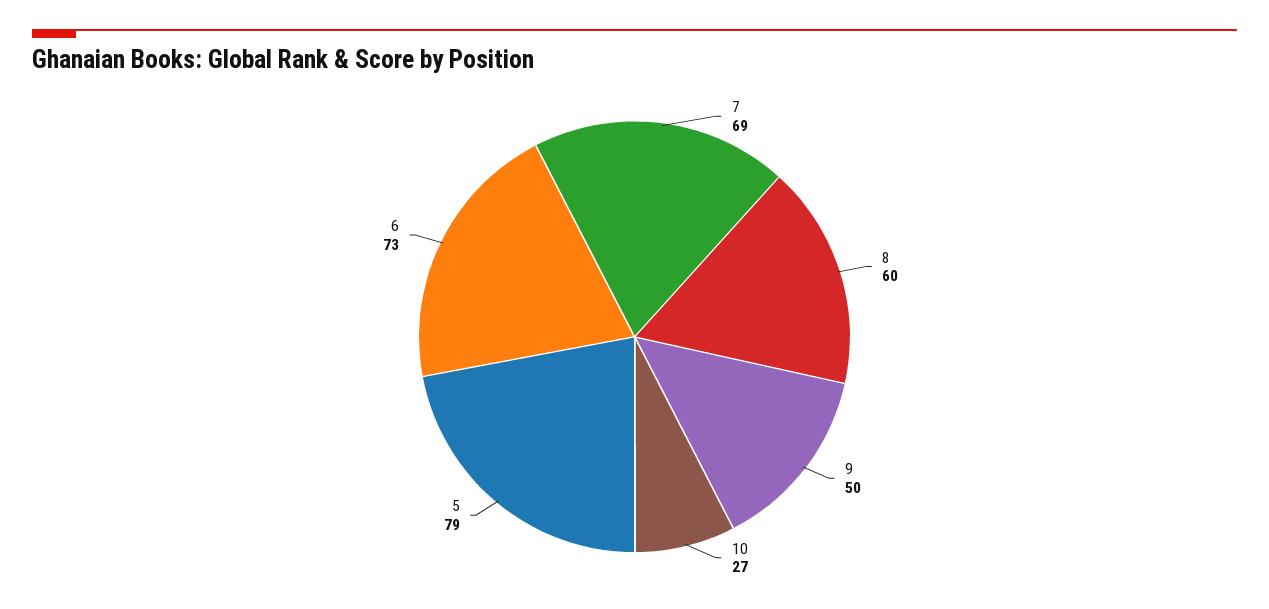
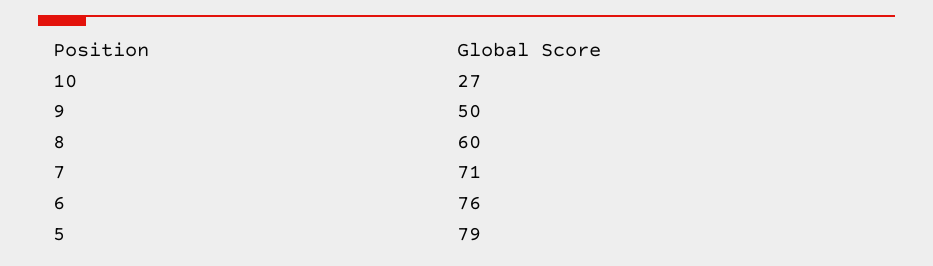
7: 69 -> 71
6: 73 -> 76

